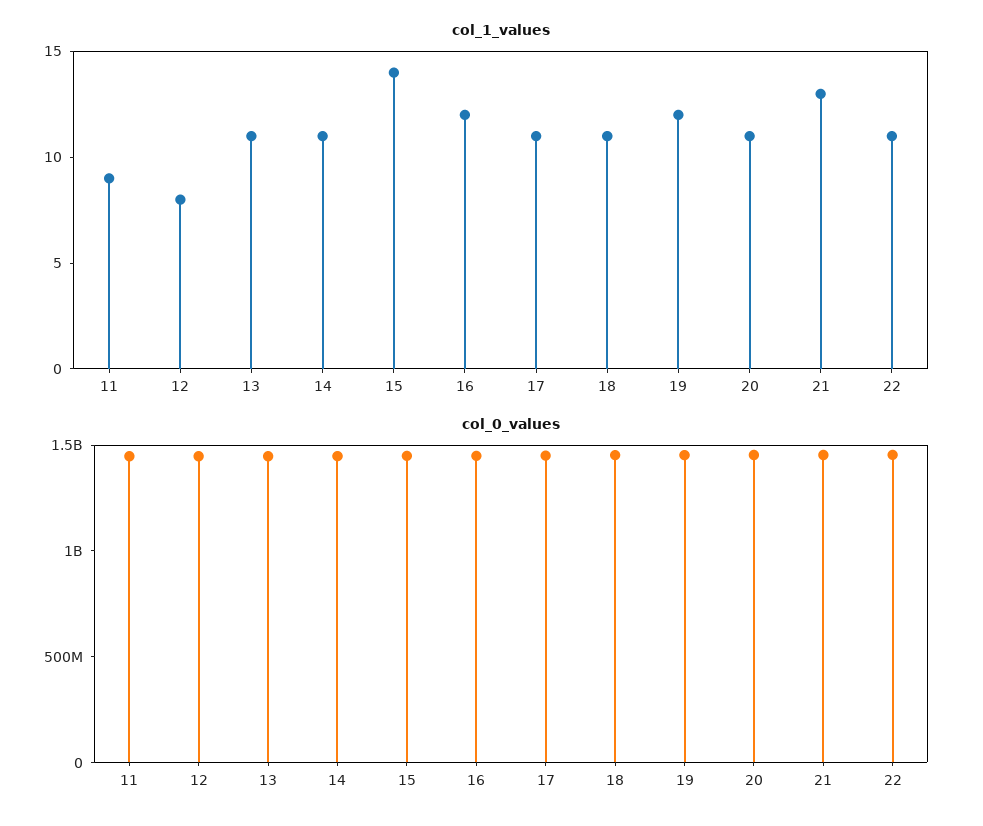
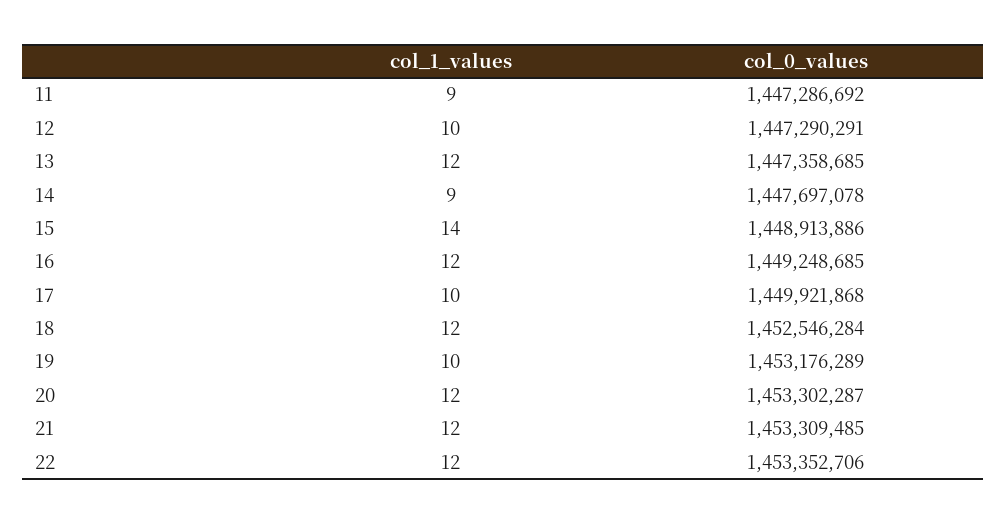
col_1_values, 12: 8 -> 10
col_1_values, 13: 11 -> 12
col_1_values, 14: 11 -> 9
col_1_values, 17: 11 -> 10
col_1_values, 18: 11 -> 12
col_1_values, 19: 12 -> 10
col_1_values, 20: 11 -> 12
col_1_values, 21: 13 -> 12
col_1_values, 22: 11 -> 12

